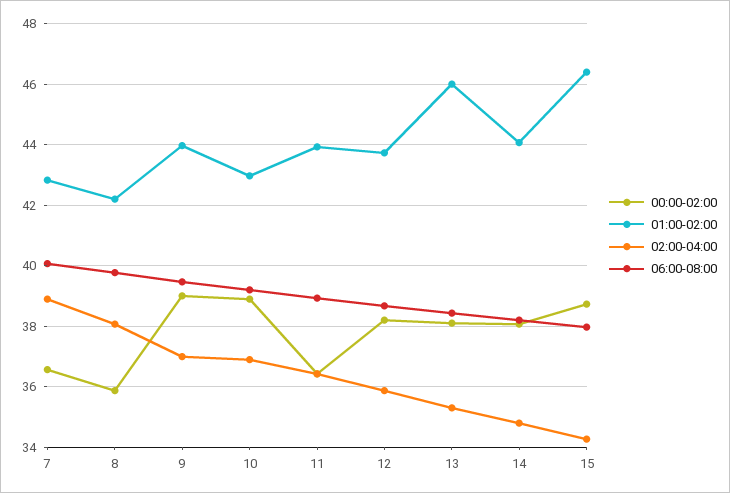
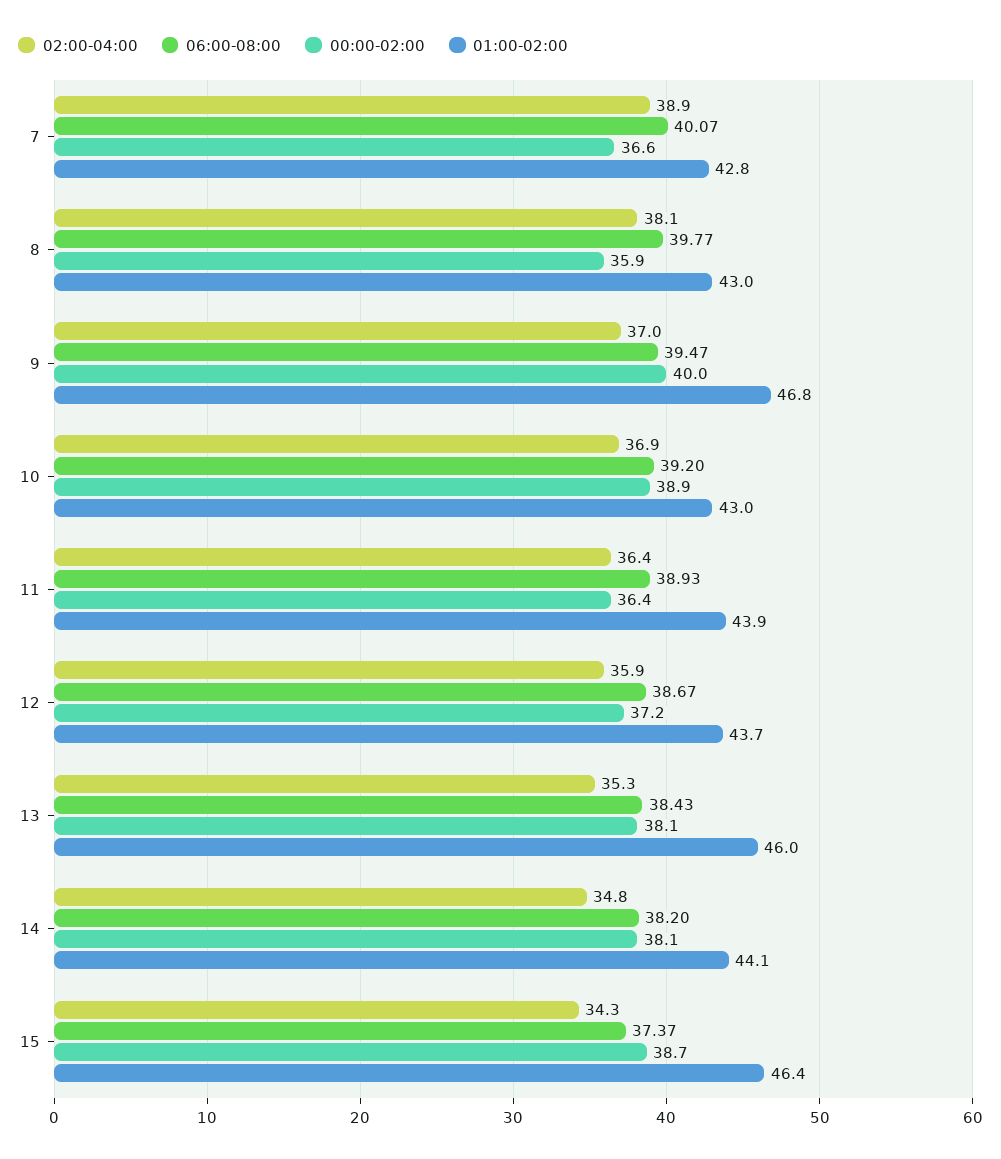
01:00-02:00, 8: 42.2 -> 43
00:00-02:00, 9: 39 -> 40
01:00-02:00, 9: 44 -> 46.8
00:00-02:00, 12: 38.2 -> 37.2
06:00-08:00, 15: 38 -> 37.37

